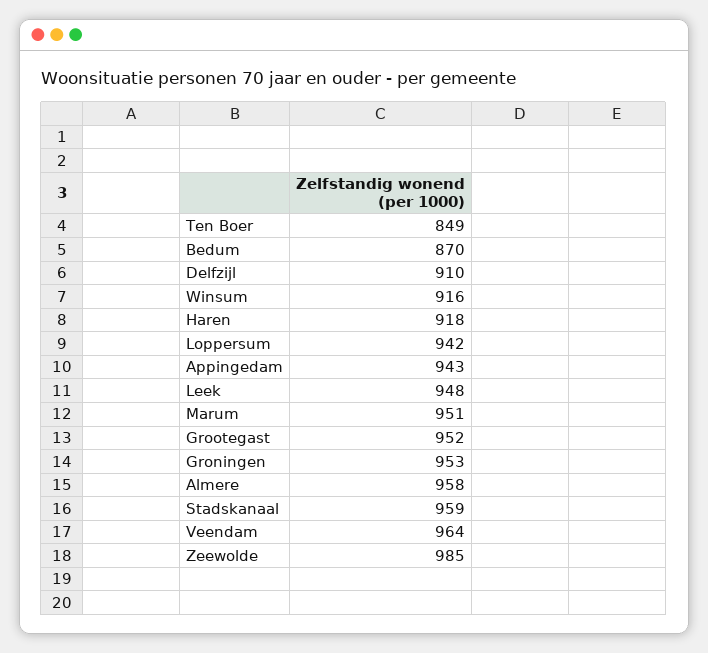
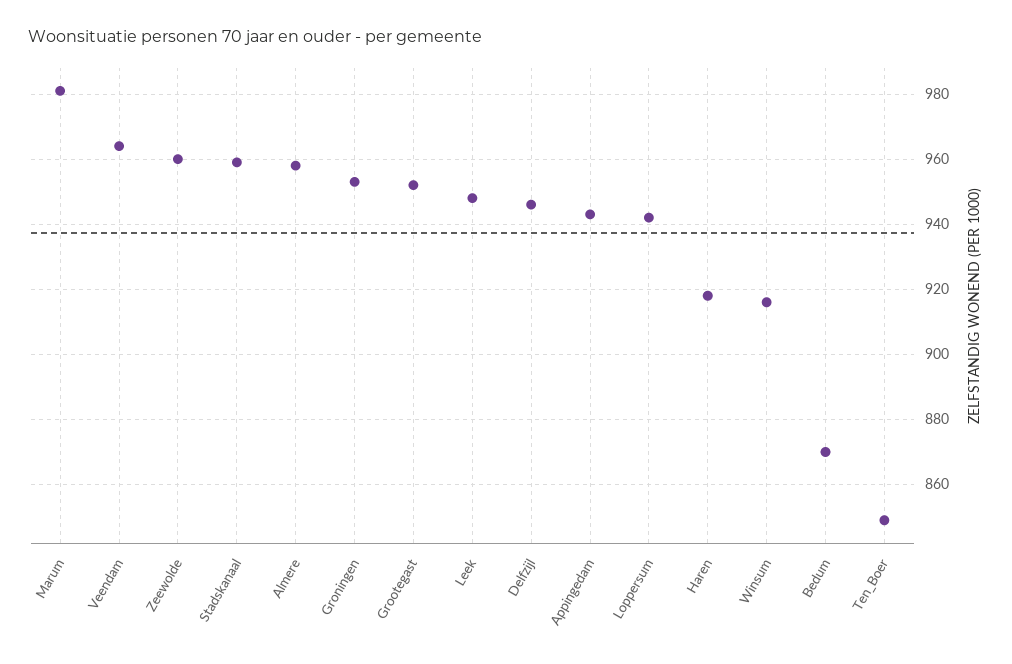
Delfzijl: 910 -> 945
Marum: 951 -> 980
Zeewolde: 985 -> 960

